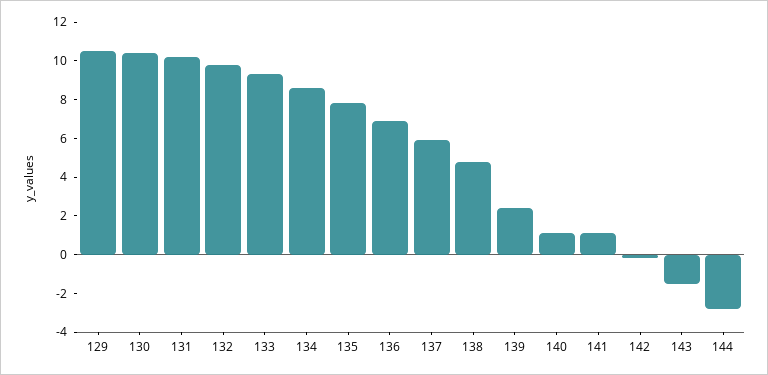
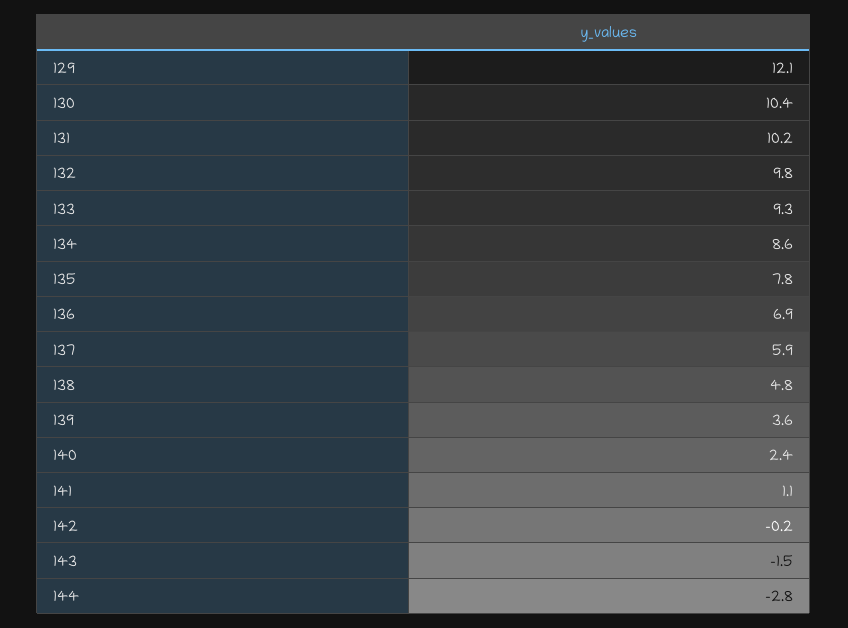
129: 10.5 -> 12.1
139: 2.5 -> 3.6
140: 1 -> 2.4

